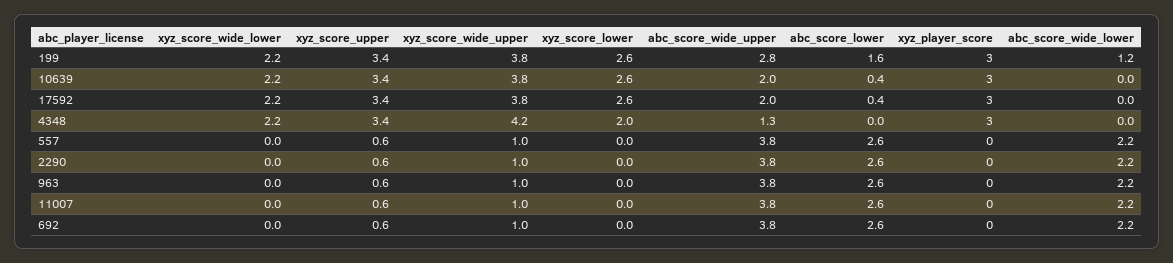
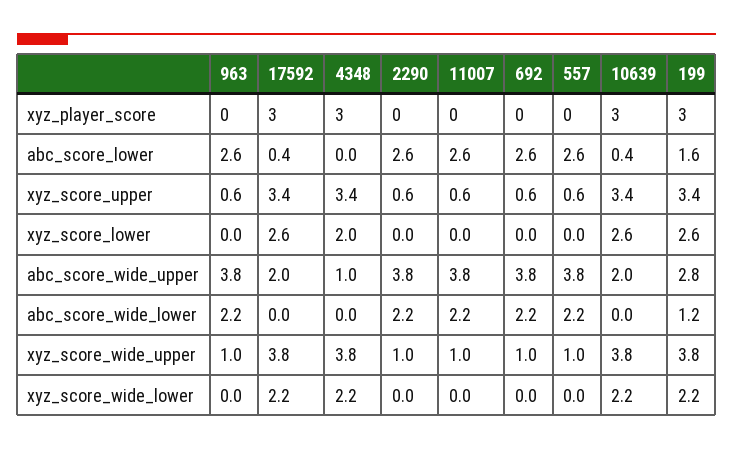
xyz_score_wide_upper, 4348: 4.2 -> 3.8
abc_score_wide_upper, 4348: 1.3 -> 1

